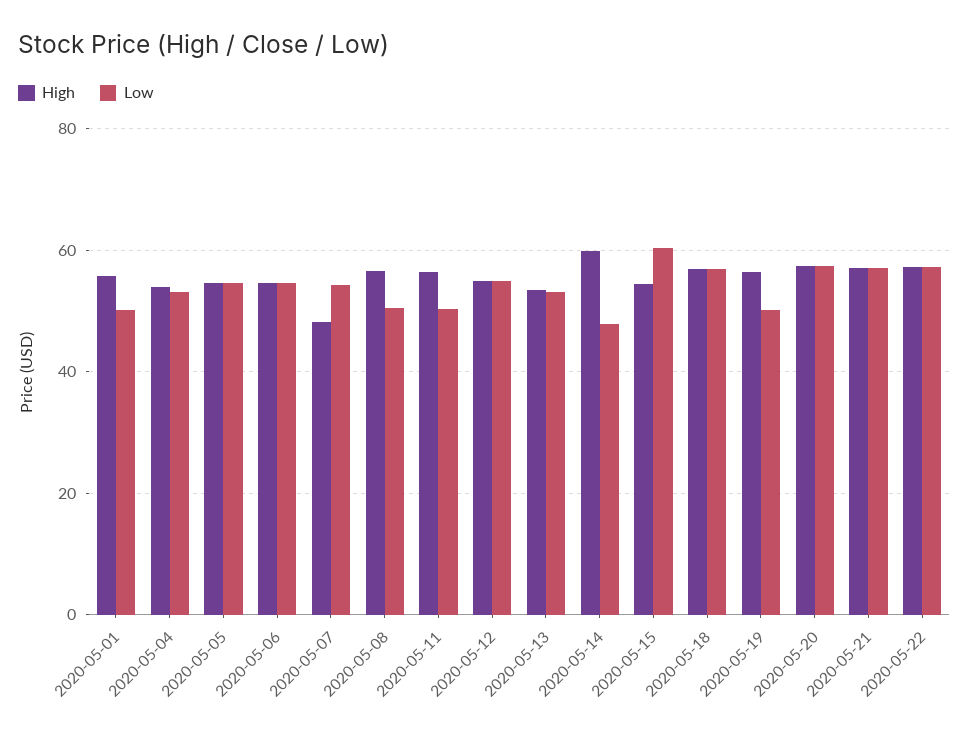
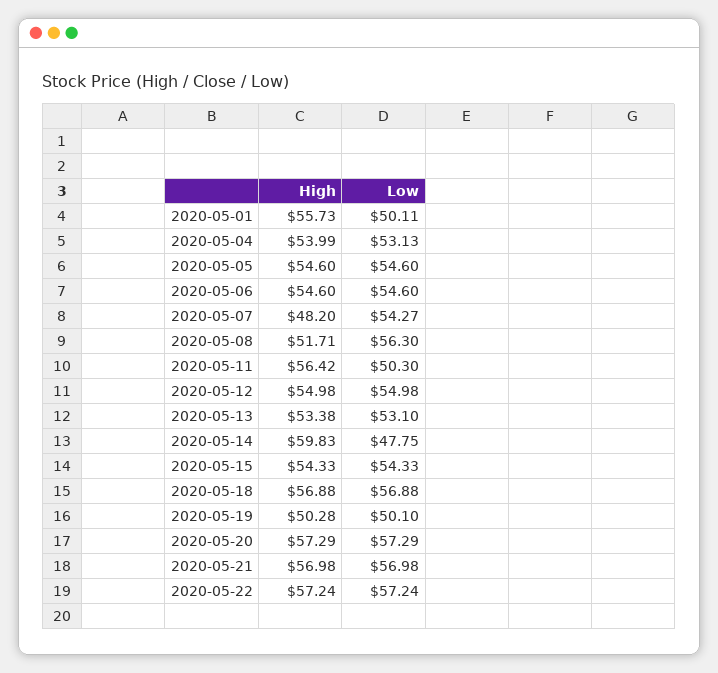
High, 2020-05-08: 56 -> 51.71
Low, 2020-05-08: 50 -> 56.3
Low, 2020-05-15: 60 -> 54.33
High, 2020-05-19: 56 -> 50.28

